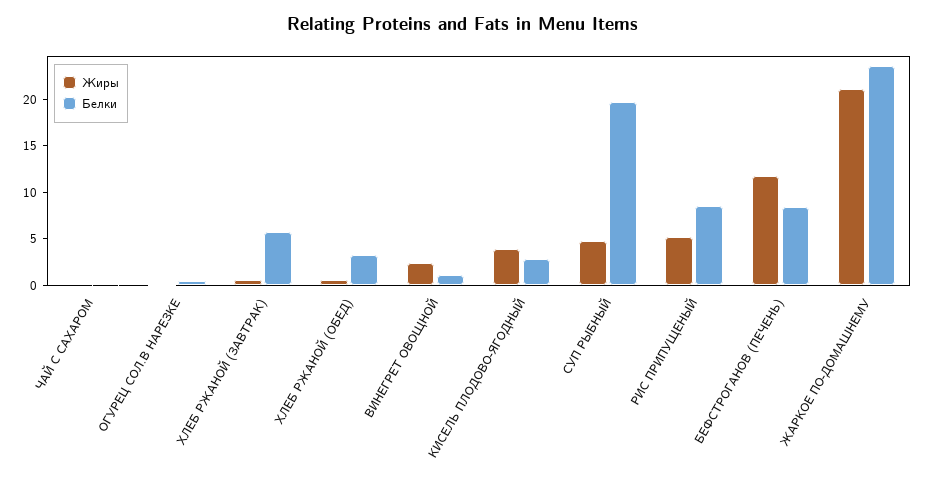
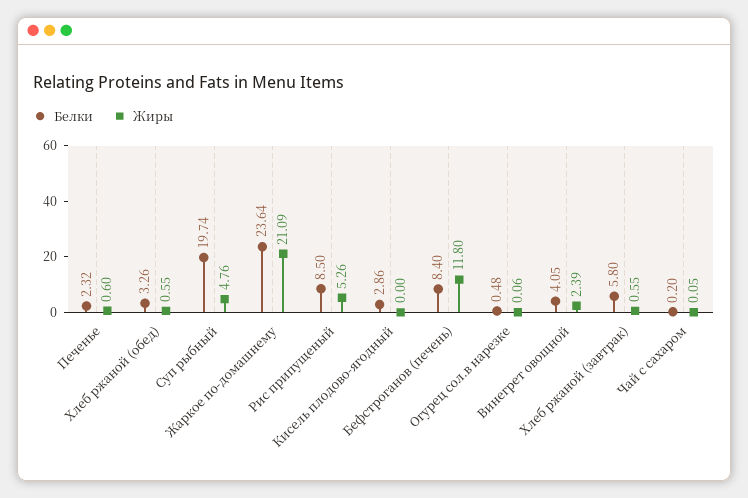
Белки, ВИНЕГРЕТ ОВОЩНОЙ: 1 -> 4.05
Жиры, КИСЕЛЬ ПЛОДОВО-ЯГОДНЫЙ: 4 -> 0
Белки, Печенье: none -> 2.32
Жиры, Печенье: none -> 0.6

